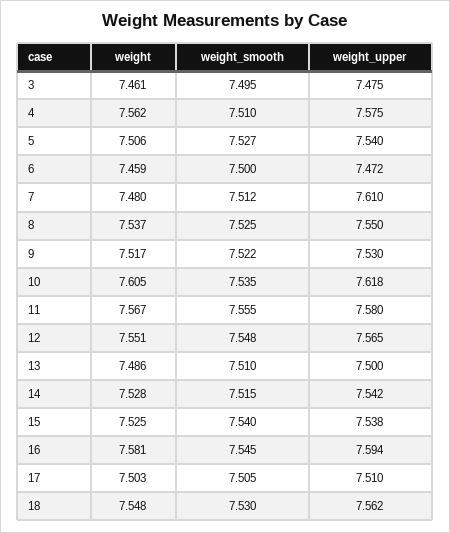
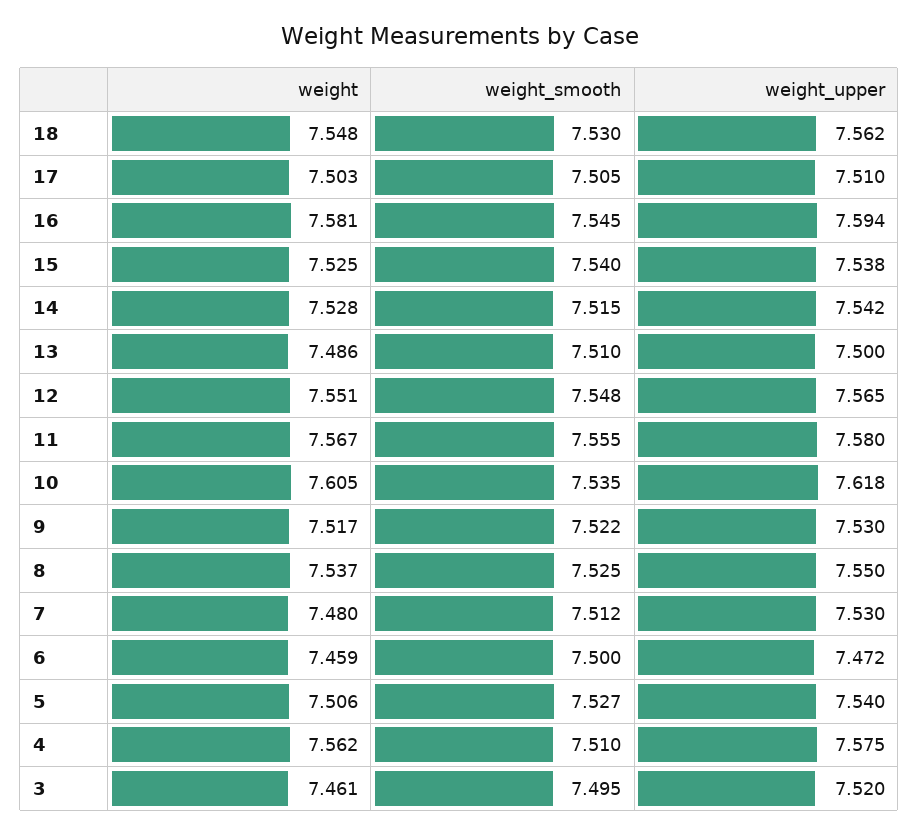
weight_upper, 3: 7.475 -> 7.52
weight_upper, 7: 7.61 -> 7.53

